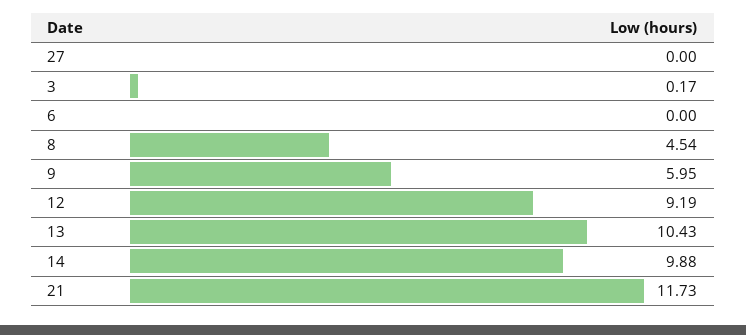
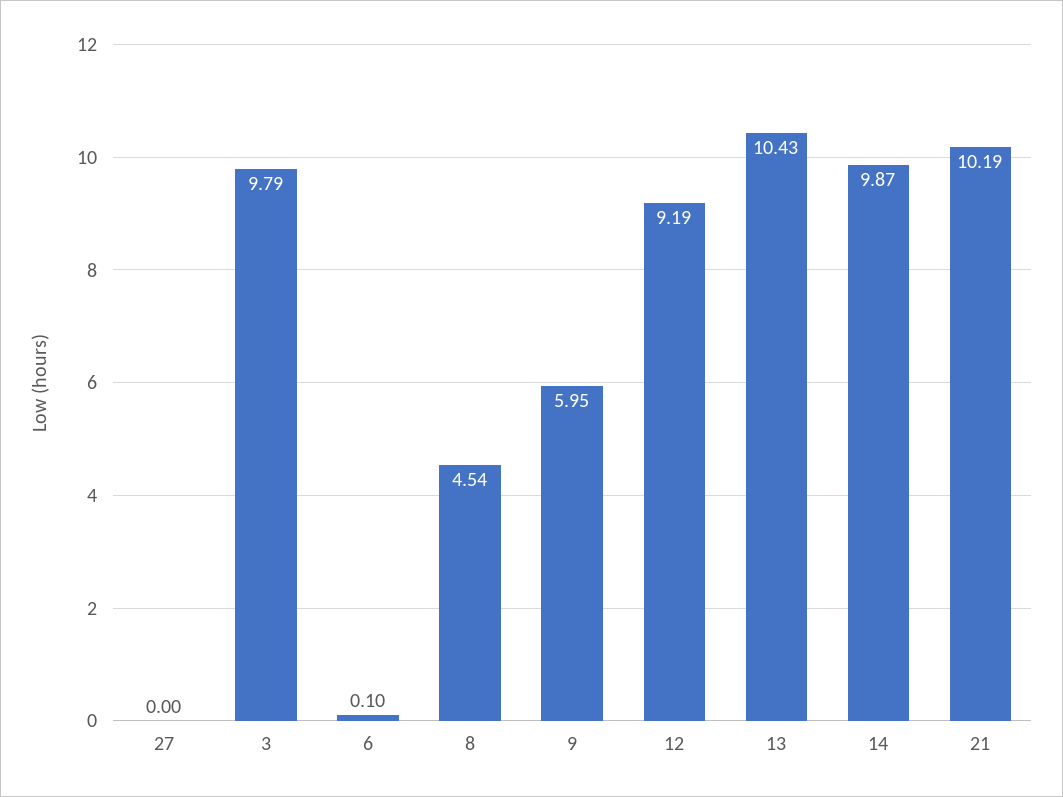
3: 0.17 -> 9.79
6: 0 -> 0.1
14: 9.88 -> 9.87
21: 11.73 -> 10.19

